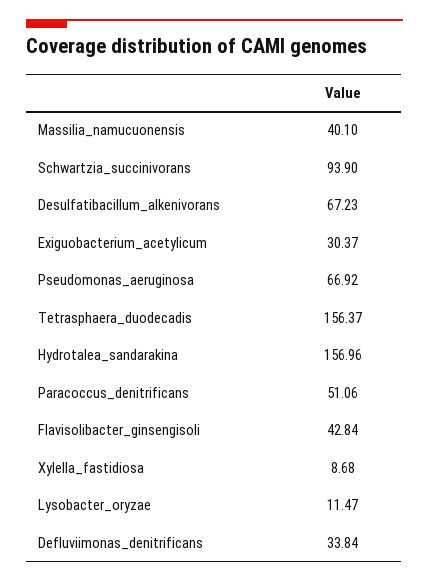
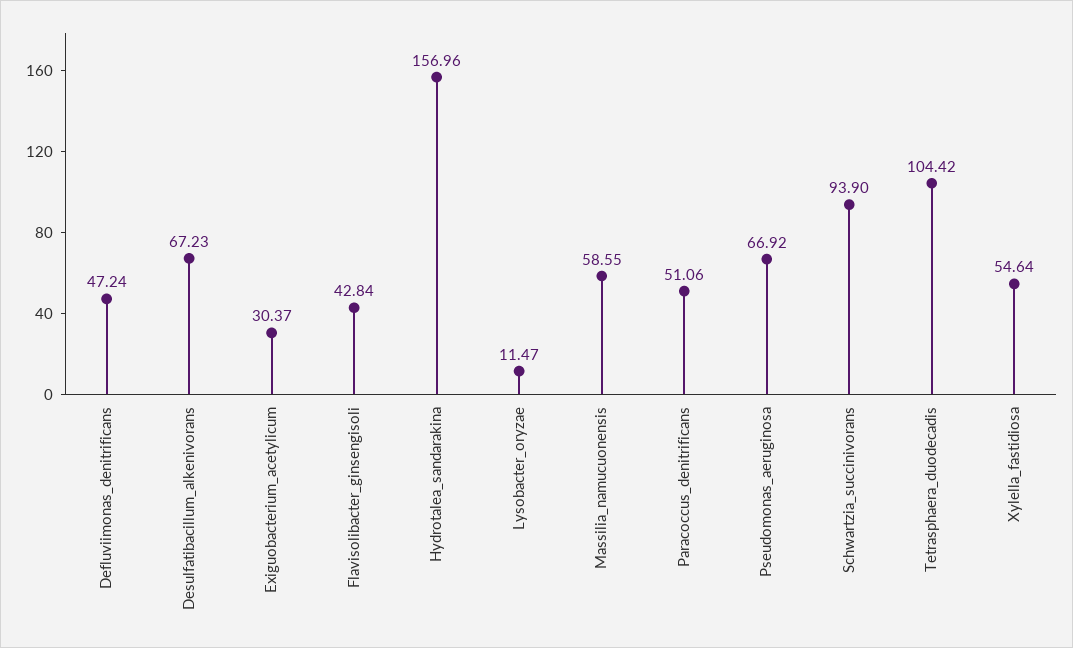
Massilia_namucuonensis: 40.1 -> 58.55
Tetrasphaera_duodecadis: 156.37 -> 104.42
Xylella_fastidiosa: 8.68 -> 54.64
Defluviimonas_denitrificans: 33.84 -> 47.24

